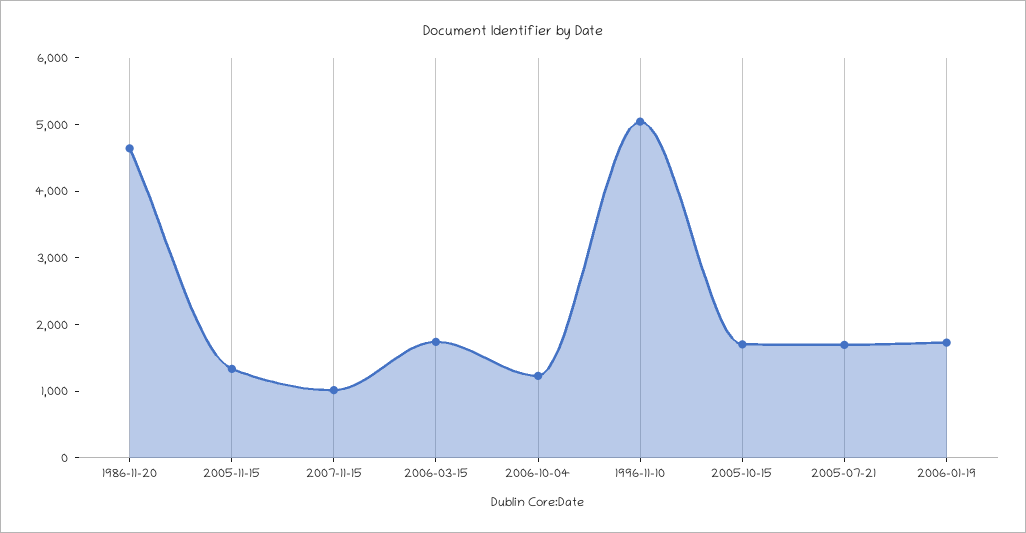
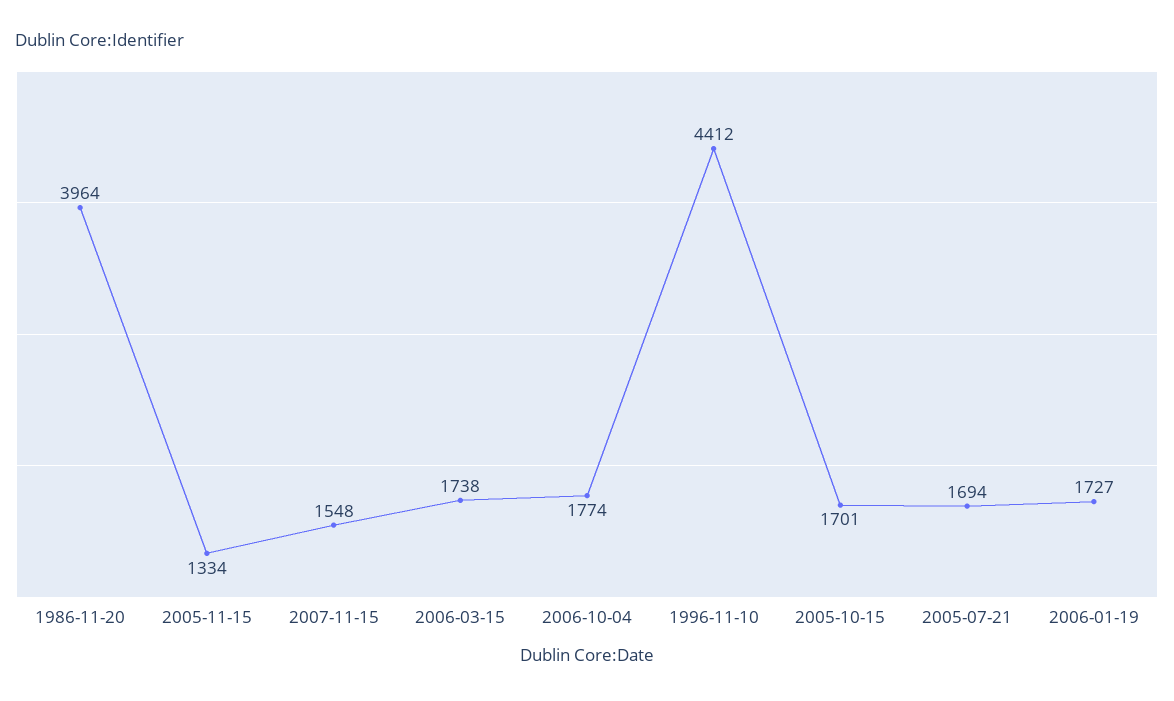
1986-11-20: 4600 -> 3964
2007-11-15: 1000 -> 1548
2006-10-04: 1200 -> 1774
1996-11-10: 5000 -> 4412

